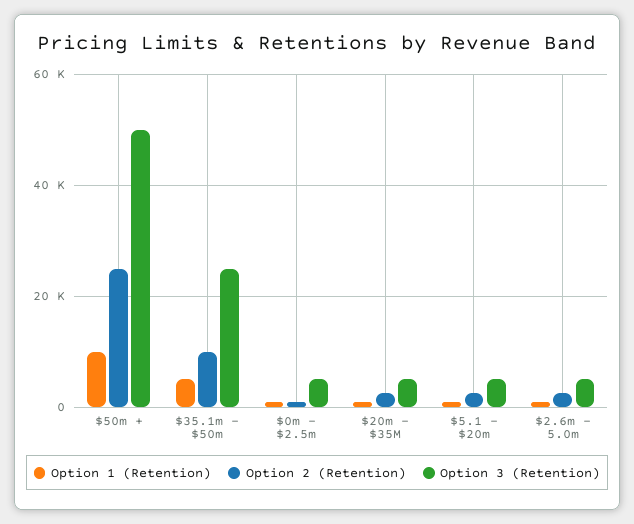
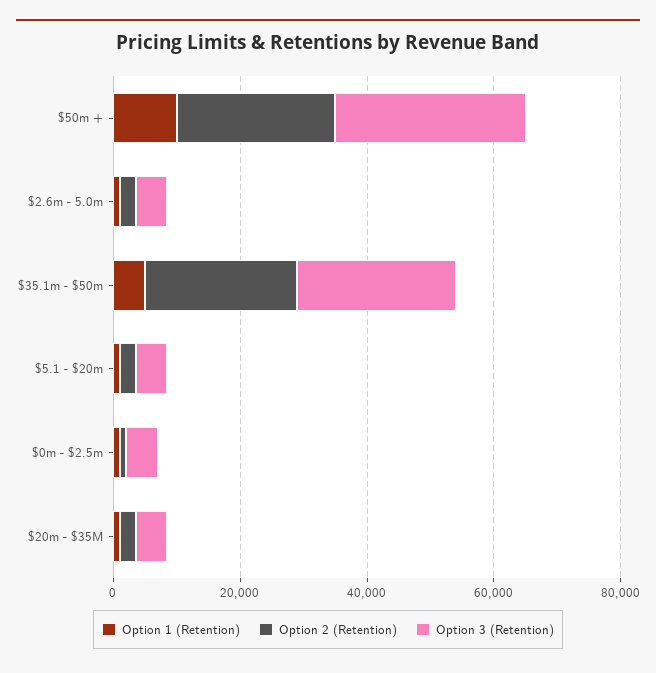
Option 3 (Retention), $50m +: 50000 -> 30000
Option 2 (Retention), $35.1m - $50m: 10000 -> 25000

